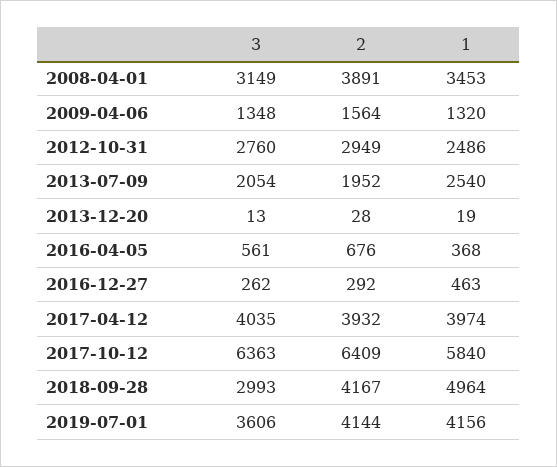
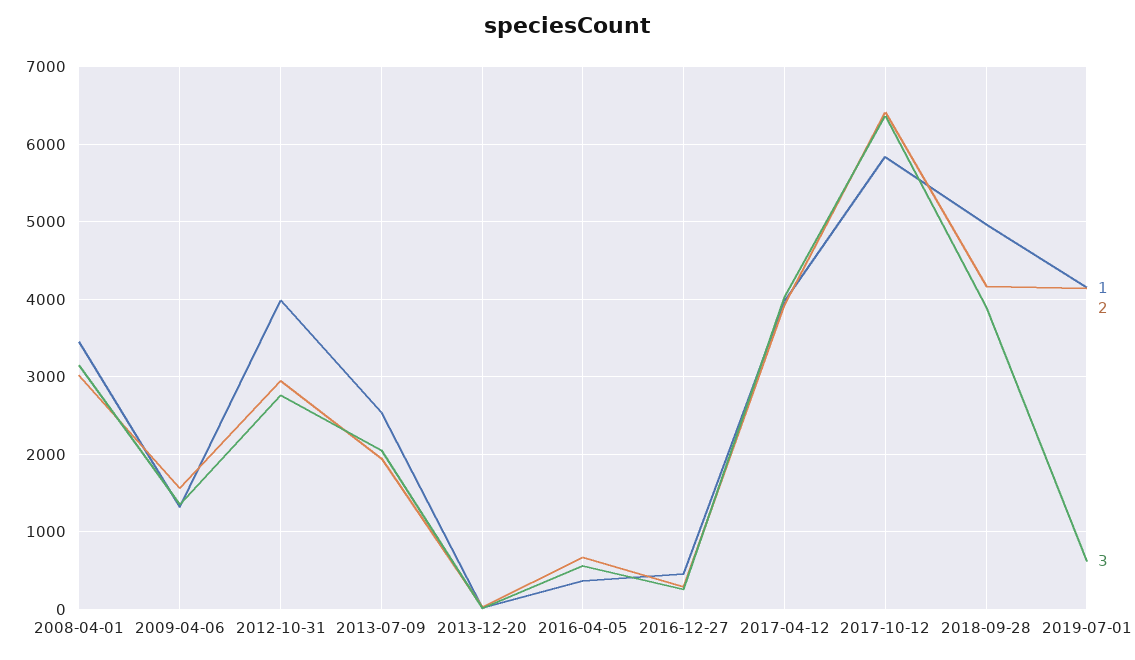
2, 2008-04-01: 3891 -> 3000
1, 2012-10-31: 2486 -> 4000
3, 2018-09-28: 2993 -> 3900
3, 2019-07-01: 3606 -> 600

